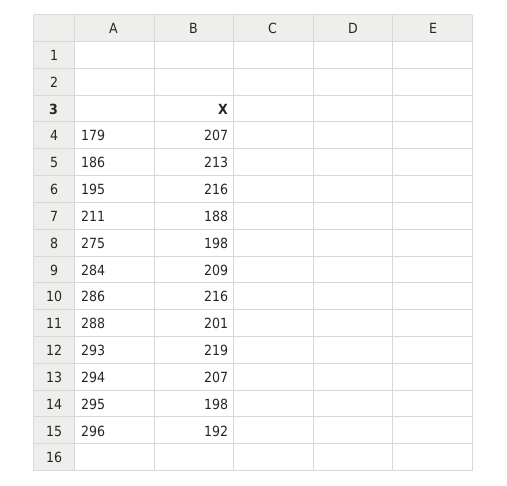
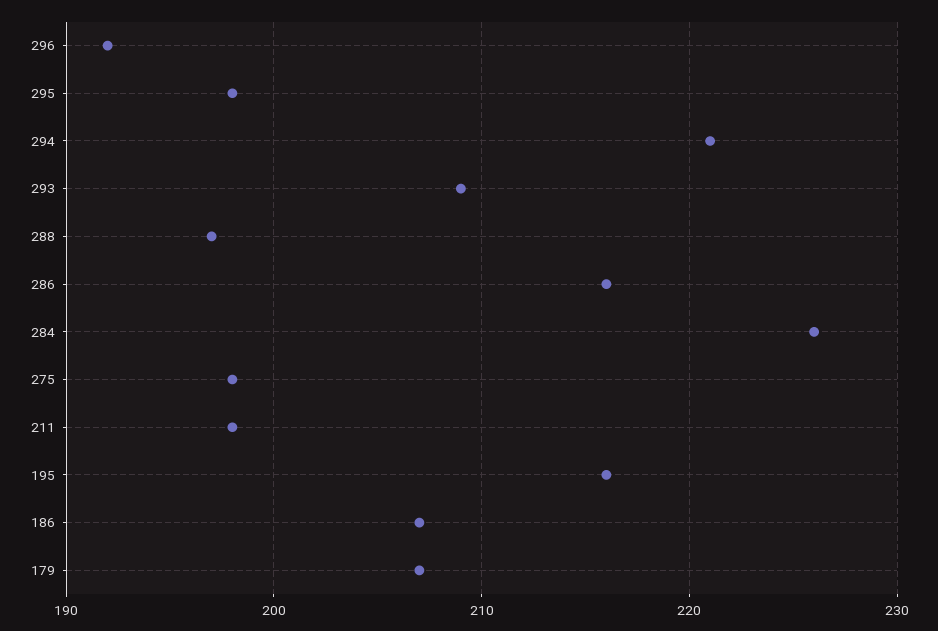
186: 213 -> 207
211: 188 -> 198
284: 209 -> 226
288: 201 -> 197
293: 219 -> 209
294: 207 -> 221

